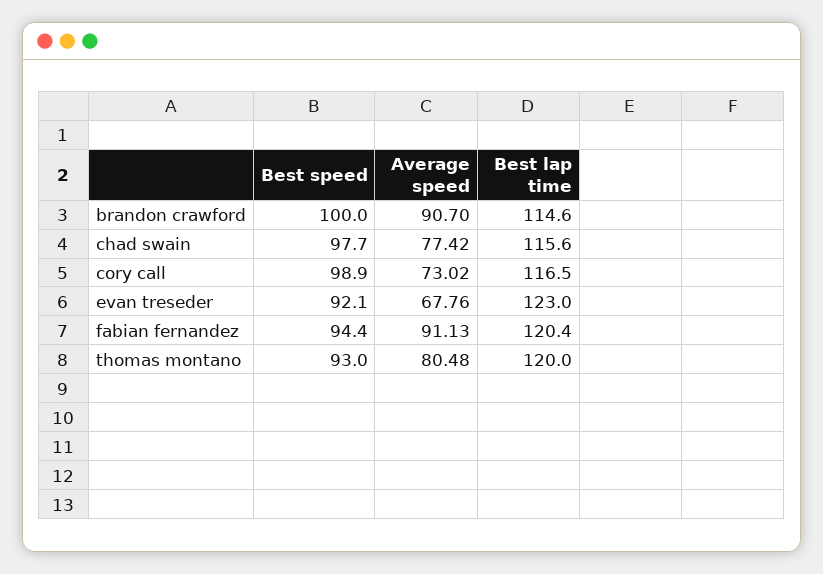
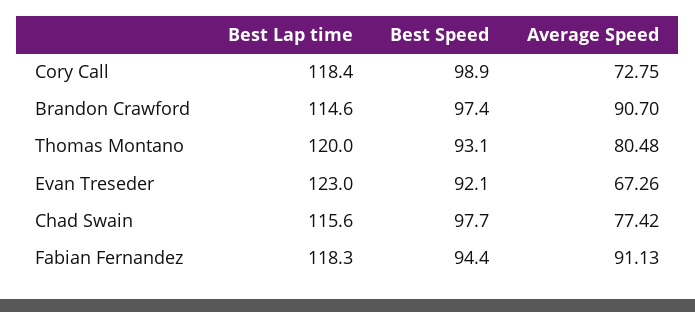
Best speed, brandon crawford: 100 -> 97.4
Average speed, cory call: 73.02 -> 72.75
Best lap time, cory call: 116.5 -> 118.4
Average speed, evan treseder: 67.76 -> 67.26
Best lap time, fabian fernandez: 120.4 -> 118.3
Best speed, thomas montano: 93 -> 93.1

